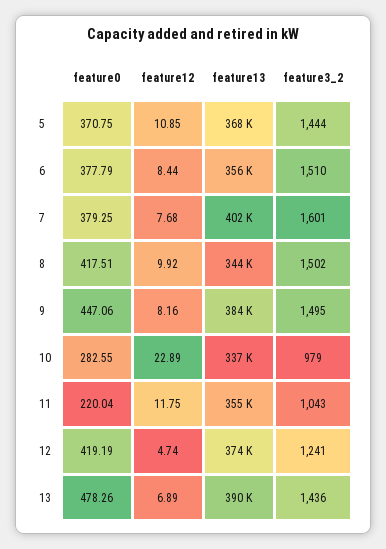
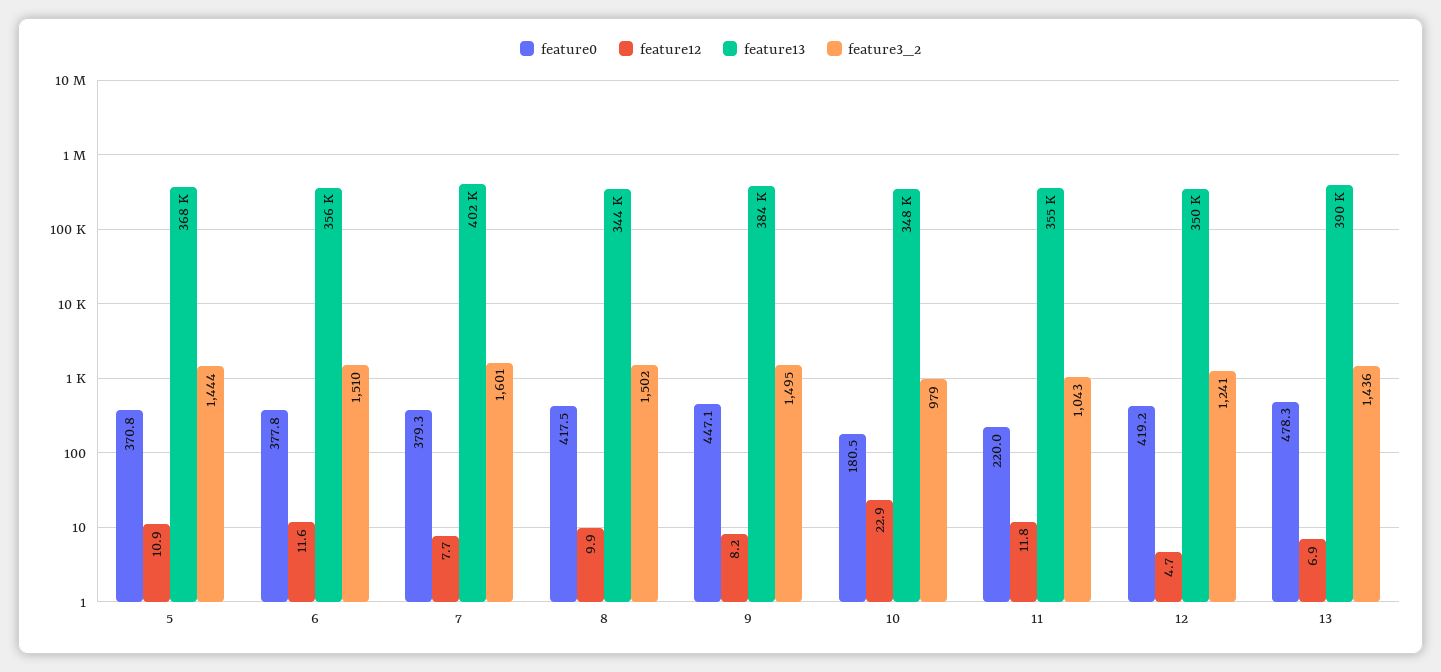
feature12, 6: 8.44 -> 11.6
feature0, 10: 282.55 -> 180.5
feature13, 10: 337000 -> 348000
feature13, 12: 374000 -> 350000

